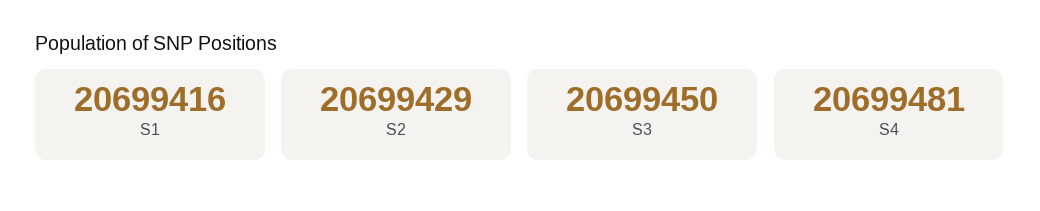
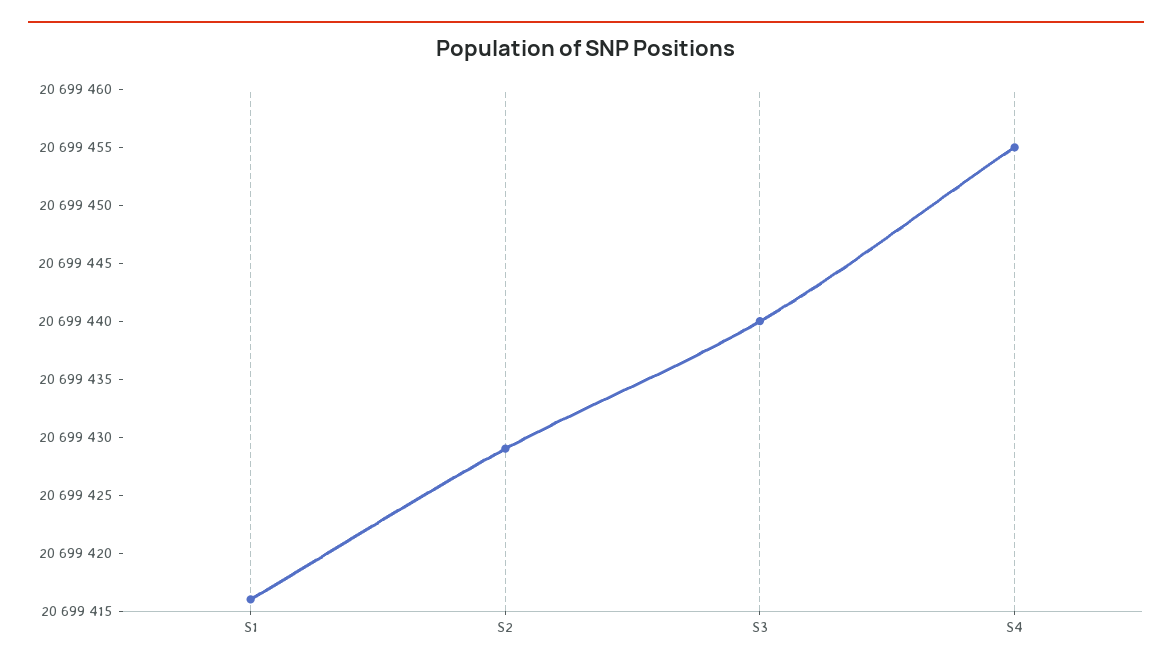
S3: 20699450 -> 20699440
S4: 20699481 -> 20699455

